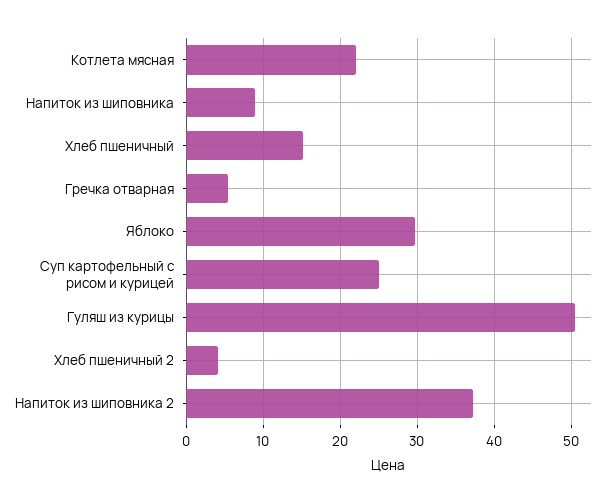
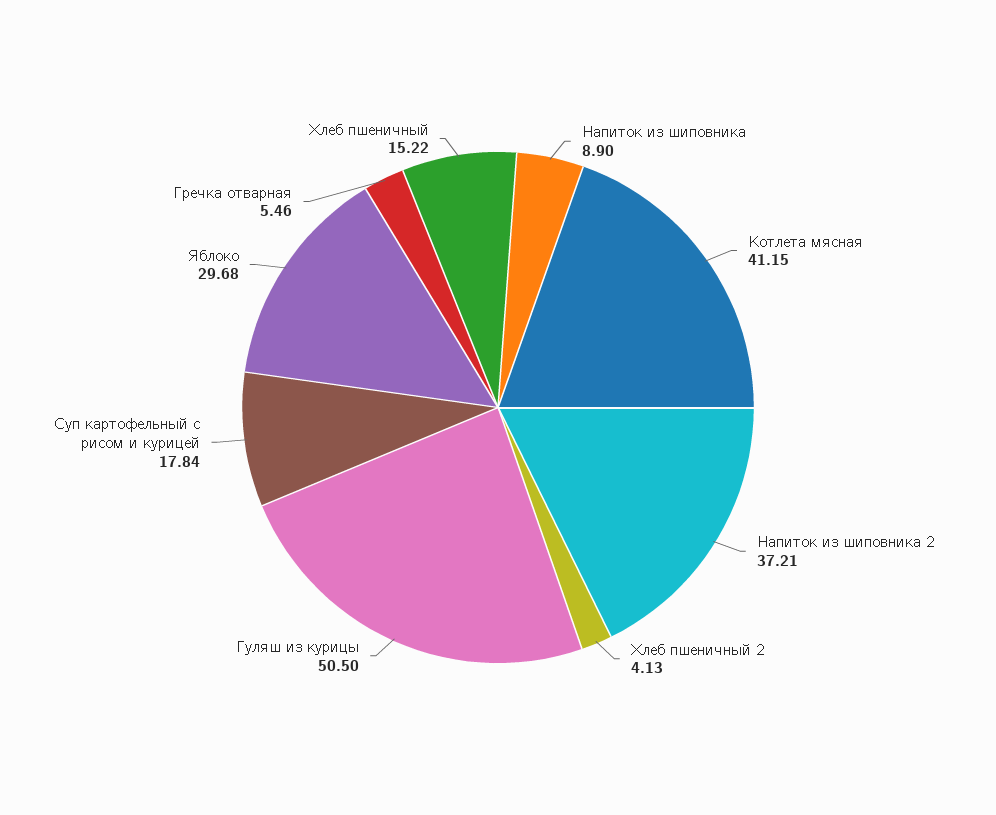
Котлета мясная: 22 -> 41.15
Суп картофельный с рисом и курицей: 25 -> 17.84

